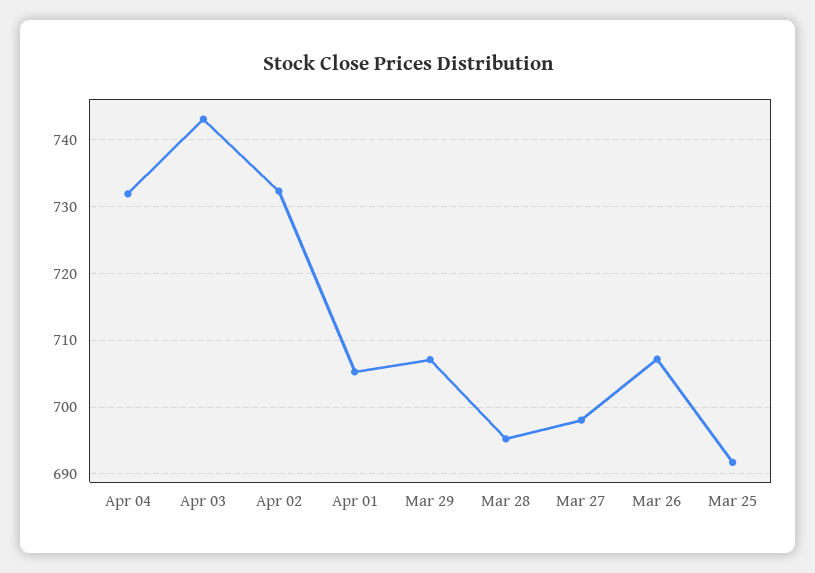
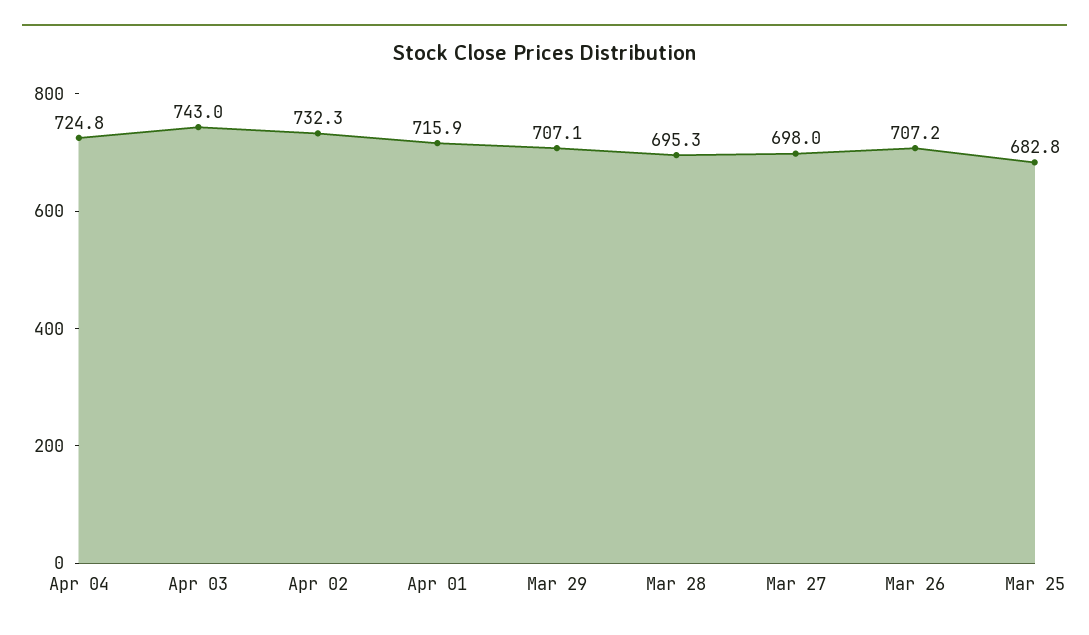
Apr 04: 732 -> 724.8
Apr 01: 705 -> 715.9
Mar 25: 692 -> 682.8

